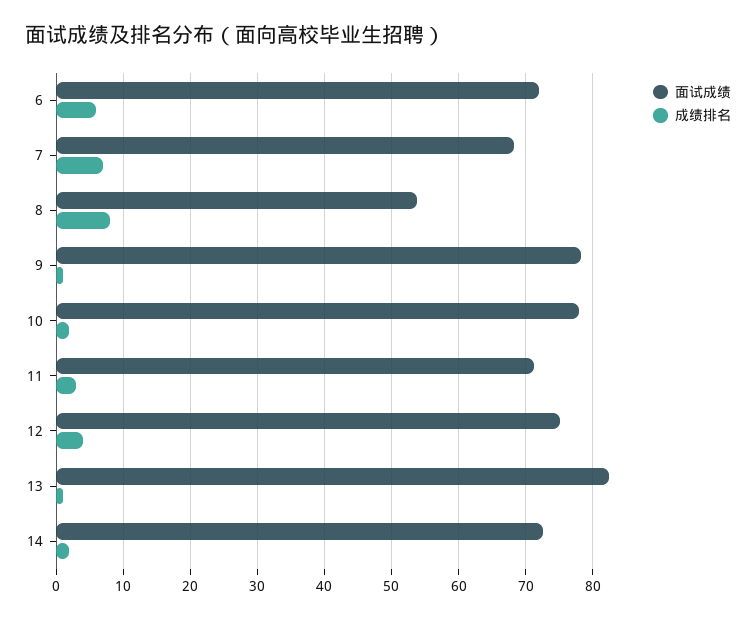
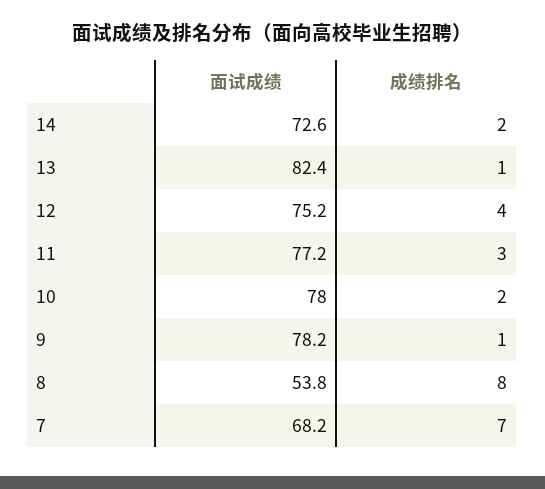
面试成绩, 6: 72 -> none
成绩排名, 6: 6 -> none
面试成绩, 11: 71 -> 77.2

